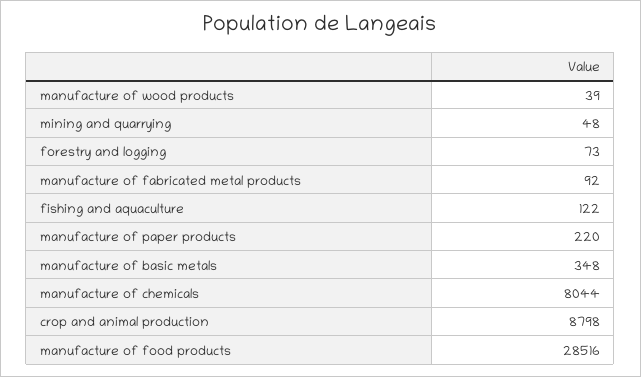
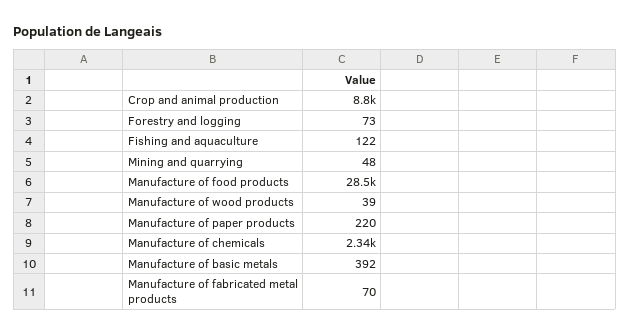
manufacture of fabricated metal products: 92 -> 70
manufacture of basic metals: 348 -> 392
manufacture of chemicals: 8044 -> 2340

